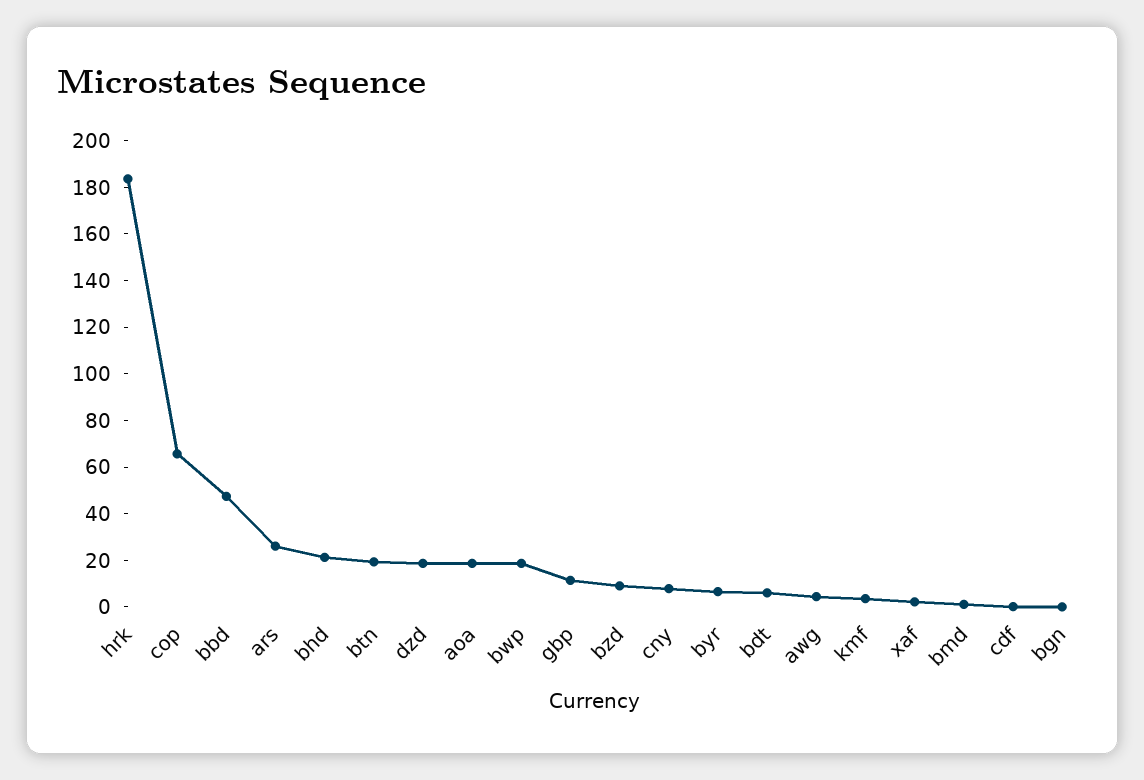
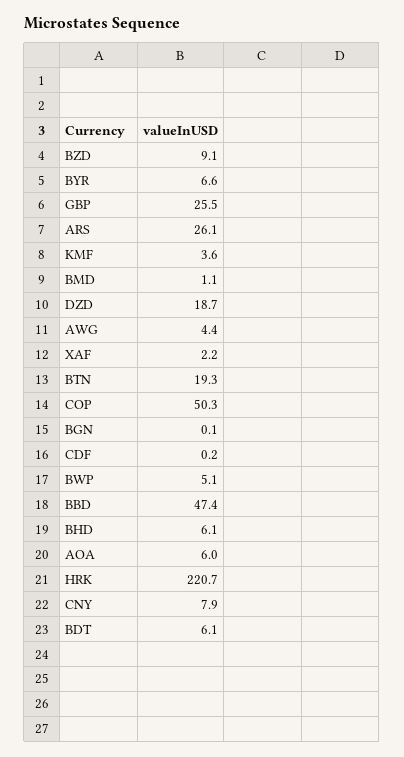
hrk: 185 -> 220.7
cop: 65 -> 50.3
bhd: 20 -> 6.1
aoa: 20 -> 6
bwp: 20 -> 5.1
gbp: 10 -> 25.5

